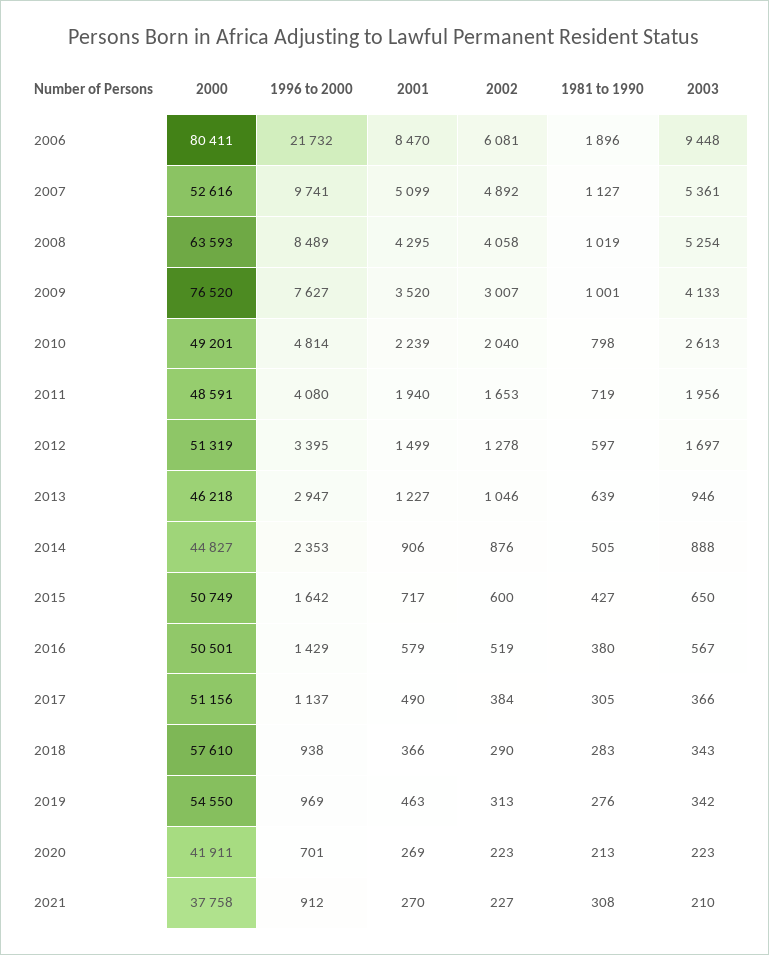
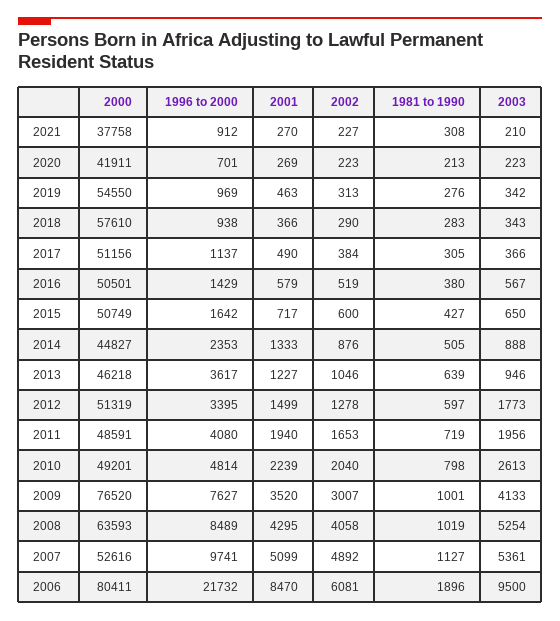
2003, 2006: 9448 -> 9500
2003, 2012: 1697 -> 1773
1996 to 2000, 2013: 2947 -> 3617
2001, 2014: 906 -> 1333

